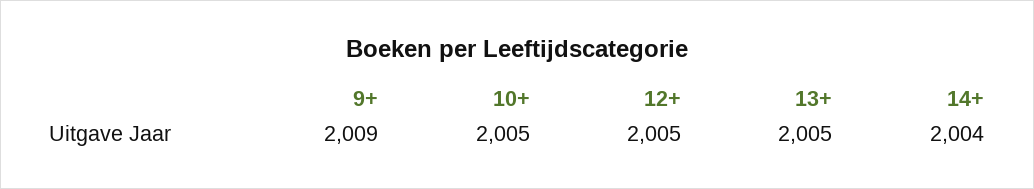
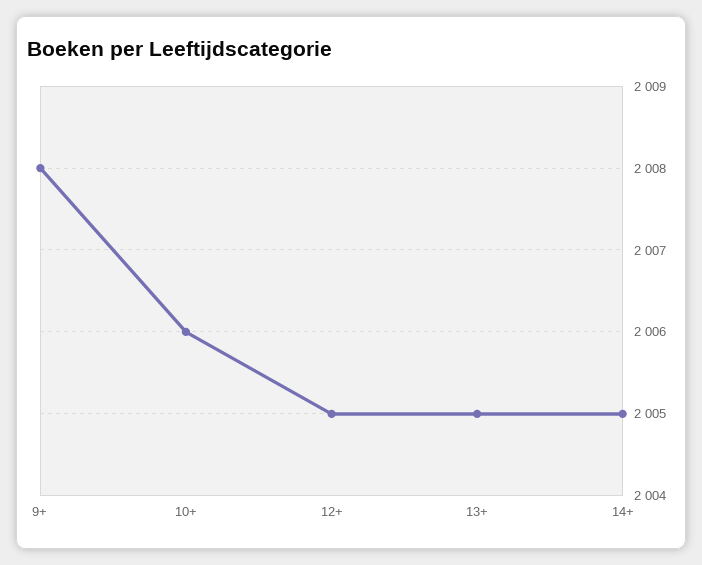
9+: 2009 -> 2008
10+: 2005 -> 2006
14+: 2004 -> 2005

